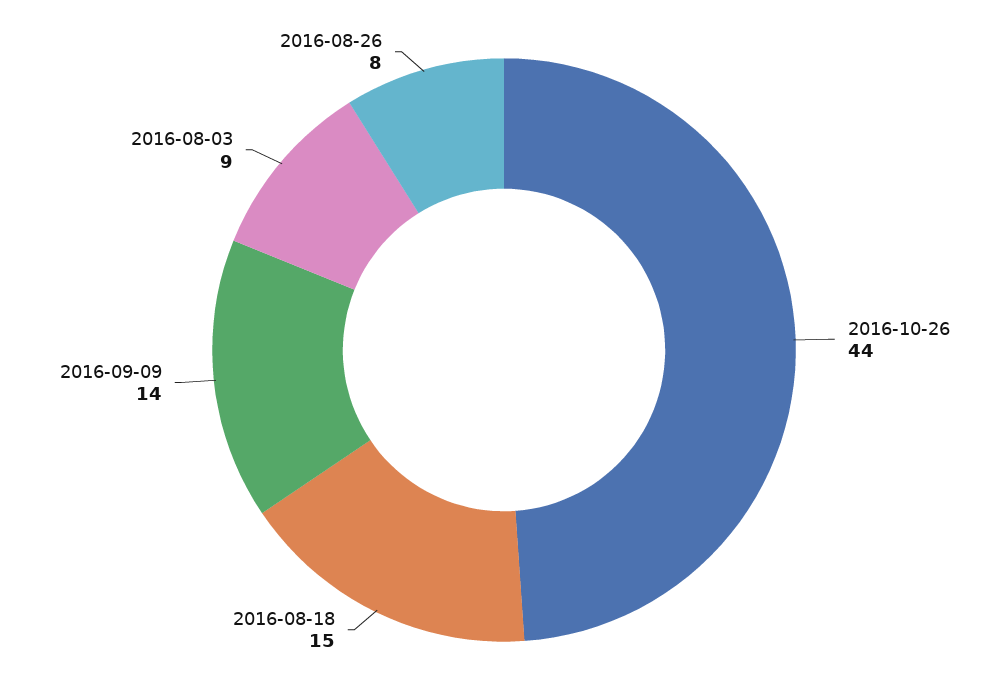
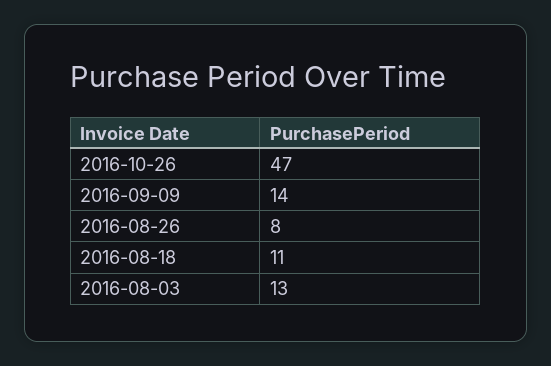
2016-10-26: 44 -> 47
2016-08-18: 15 -> 11
2016-08-03: 9 -> 13

